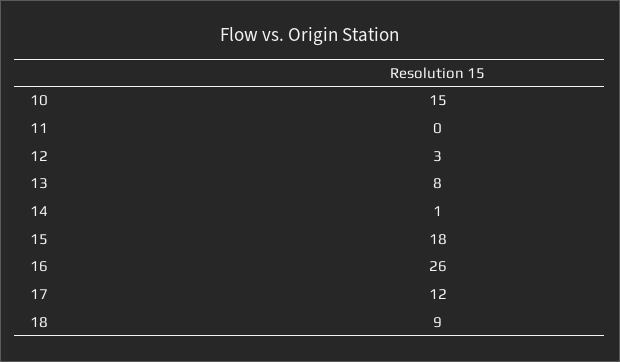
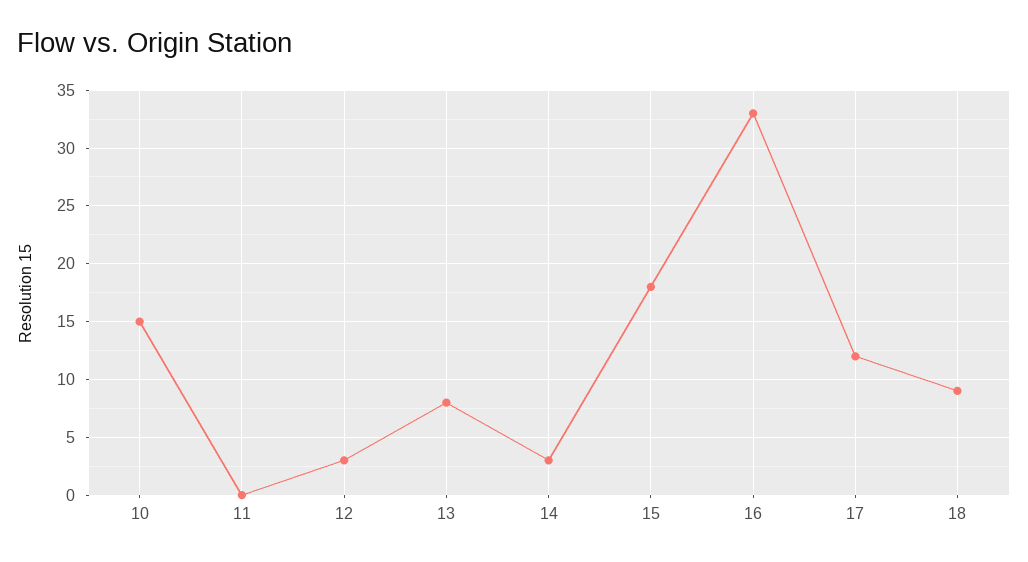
14: 1 -> 3
16: 26 -> 33

